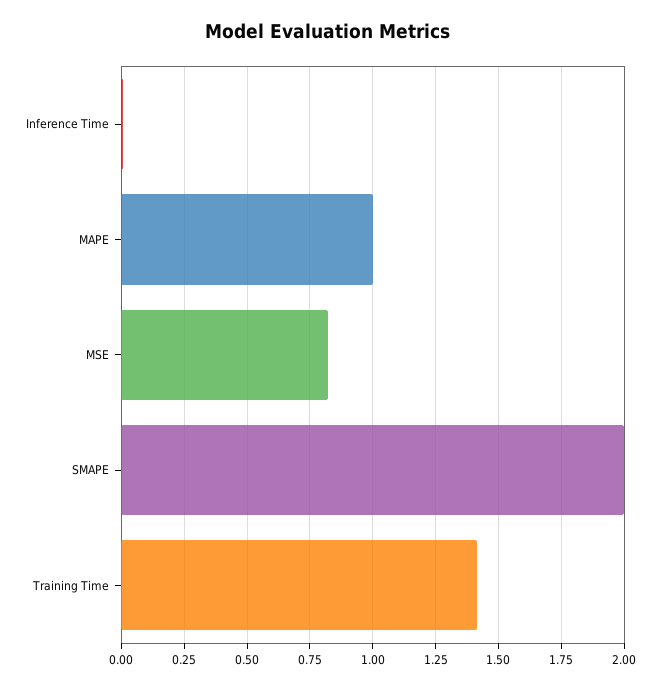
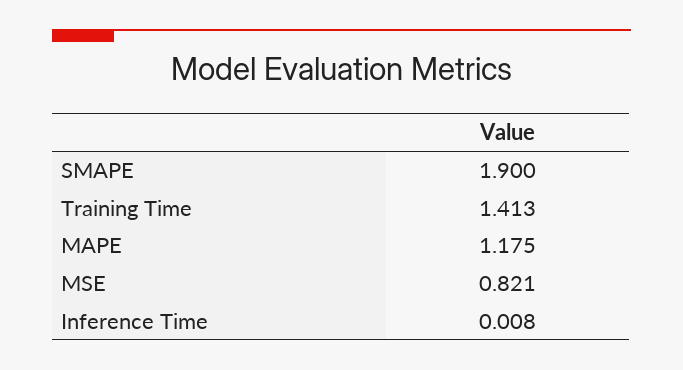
MAPE: 1 -> 1.175
SMAPE: 2 -> 1.9

